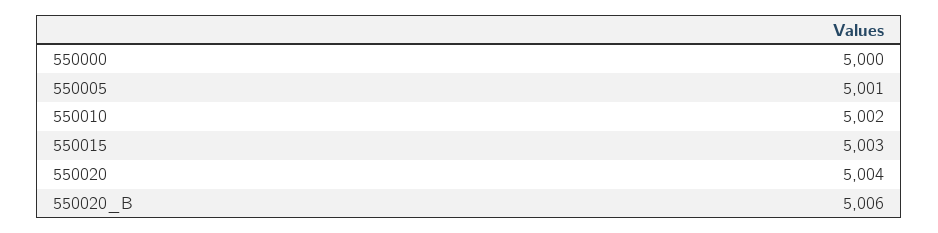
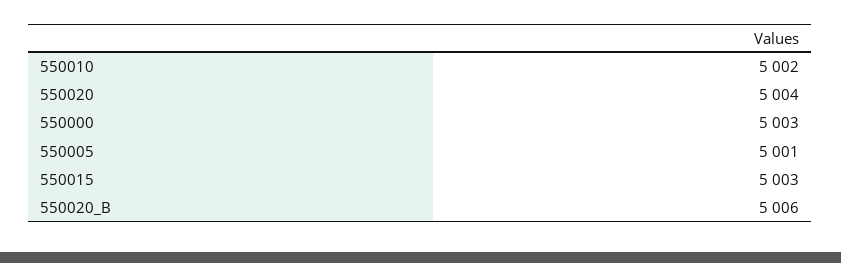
550000: 5000 -> 5003

